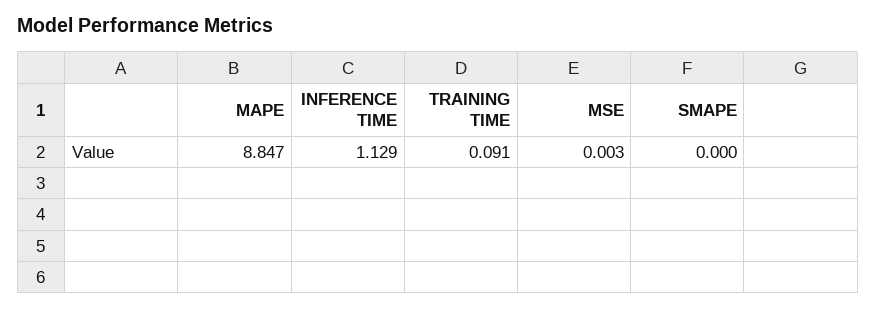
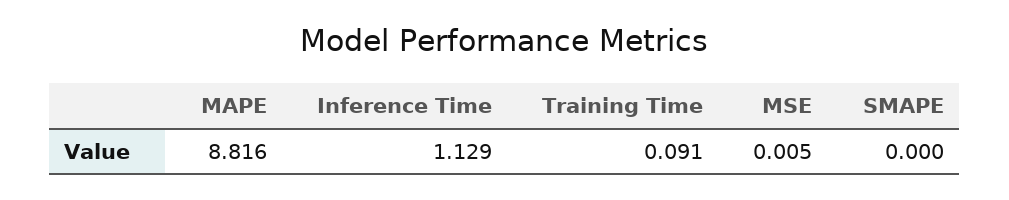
MAPE: 8.847 -> 8.816
MSE: 0.003 -> 0.005

